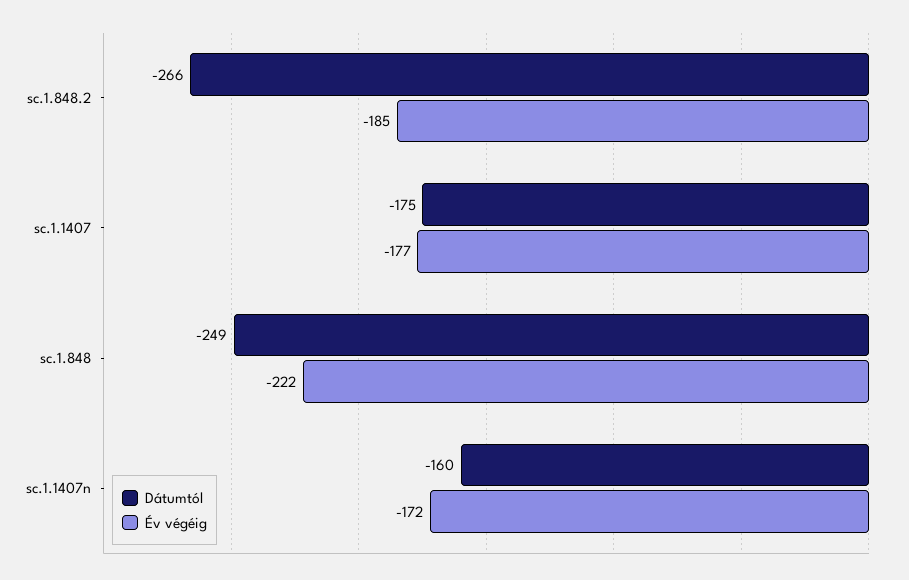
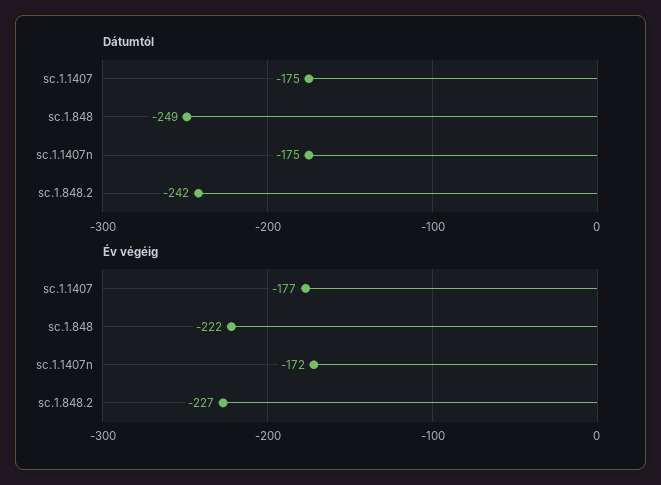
Dátumtól, sc.1.848.2: -266 -> -242
Év végéig, sc.1.848.2: -185 -> -227
Dátumtól, sc.1.1407n: -160 -> -175

